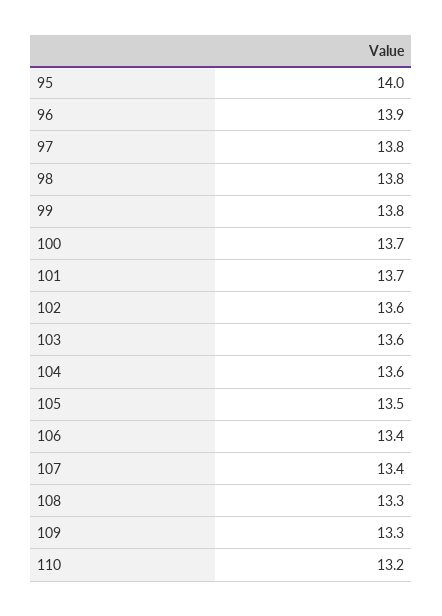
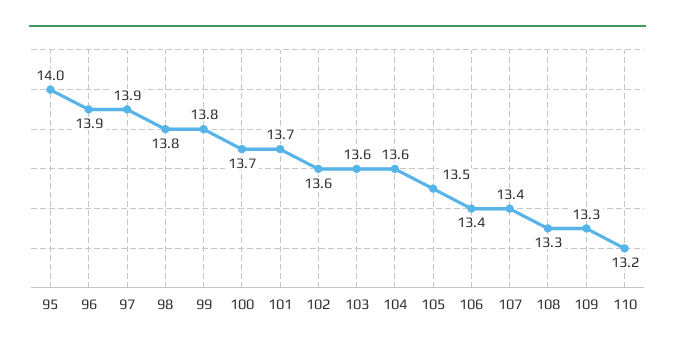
97: 13.8 -> 13.9

